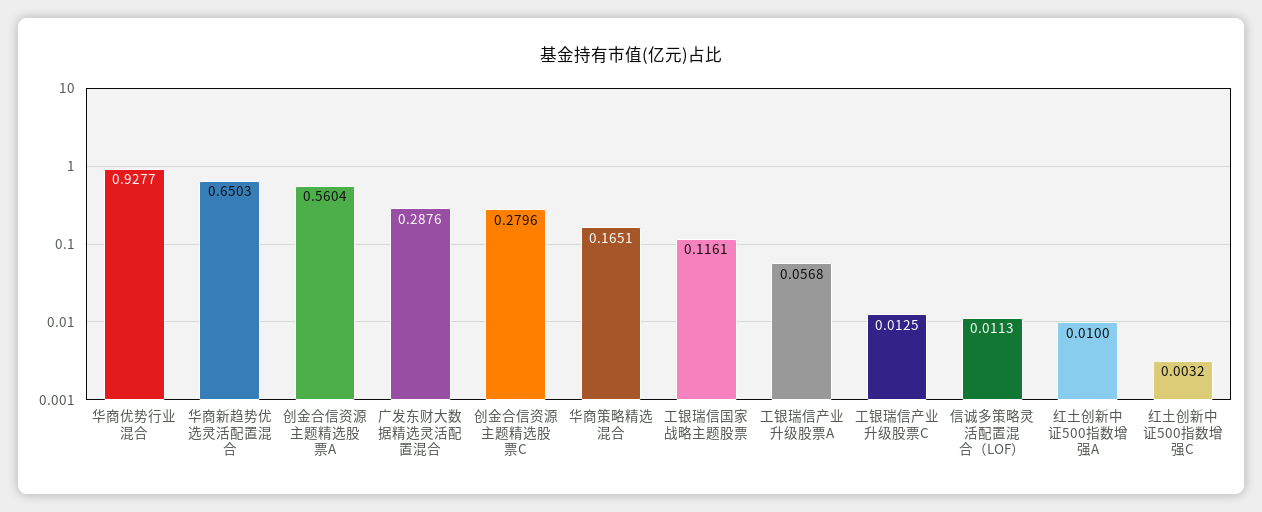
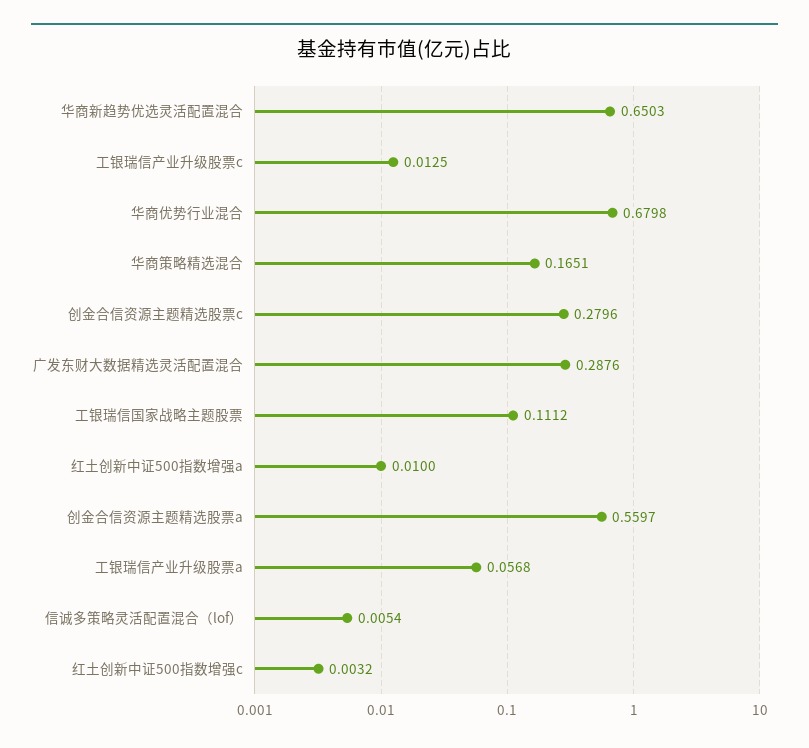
华商优势行业混合: 0.9277 -> 0.6798
创金合信资源主题精选股票A: 0.5604 -> 0.5597
工银瑞信国家战略主题股票: 0.1161 -> 0.1112
信诚多策略灵活配置混合（LOF）: 0.0113 -> 0.0054

